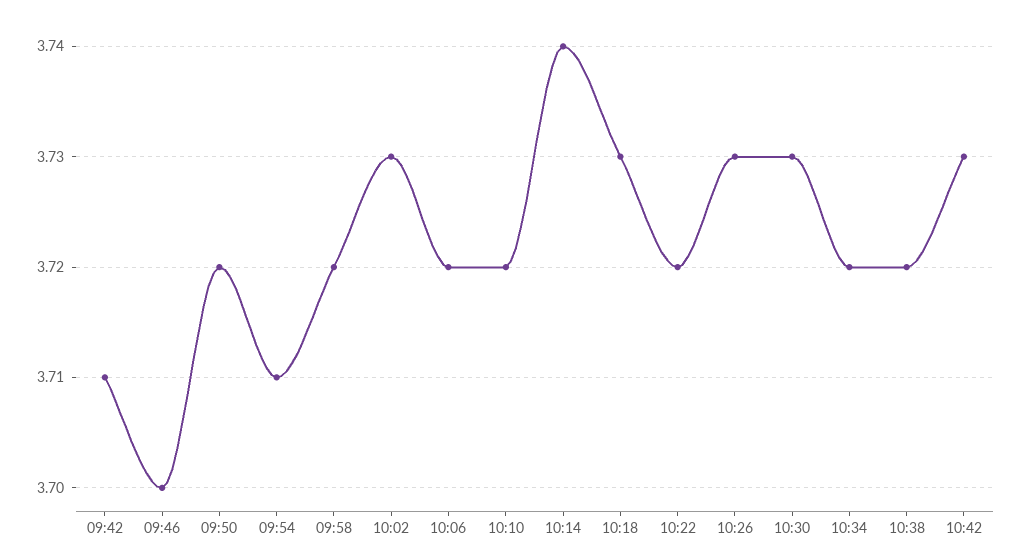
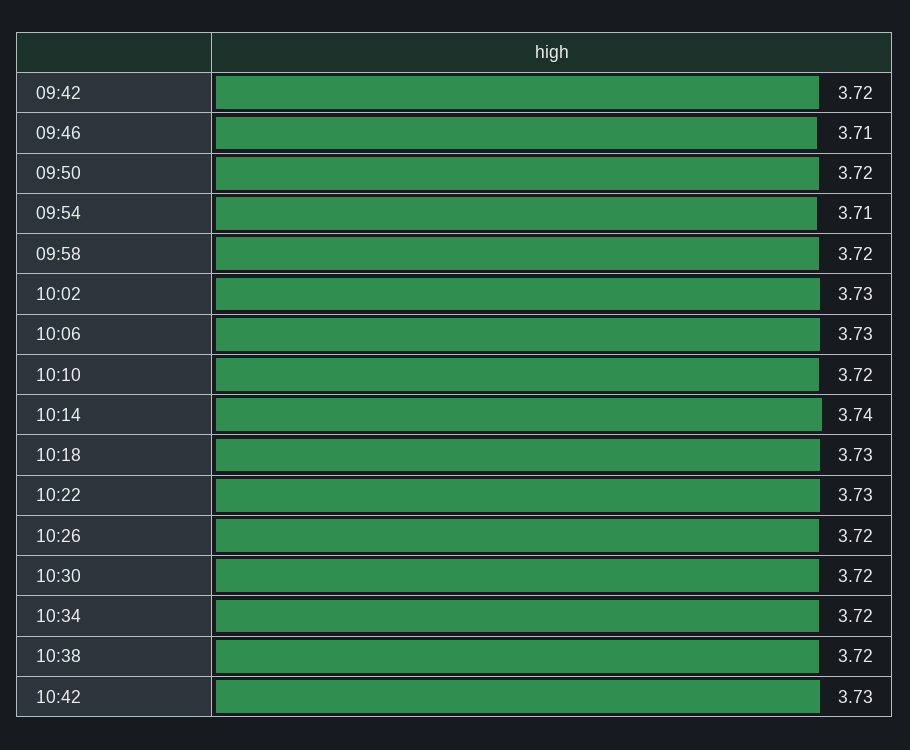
09:42: 3.71 -> 3.72
09:46: 3.7 -> 3.71
10:06: 3.72 -> 3.73
10:22: 3.72 -> 3.73
10:26: 3.73 -> 3.72
10:30: 3.73 -> 3.72

